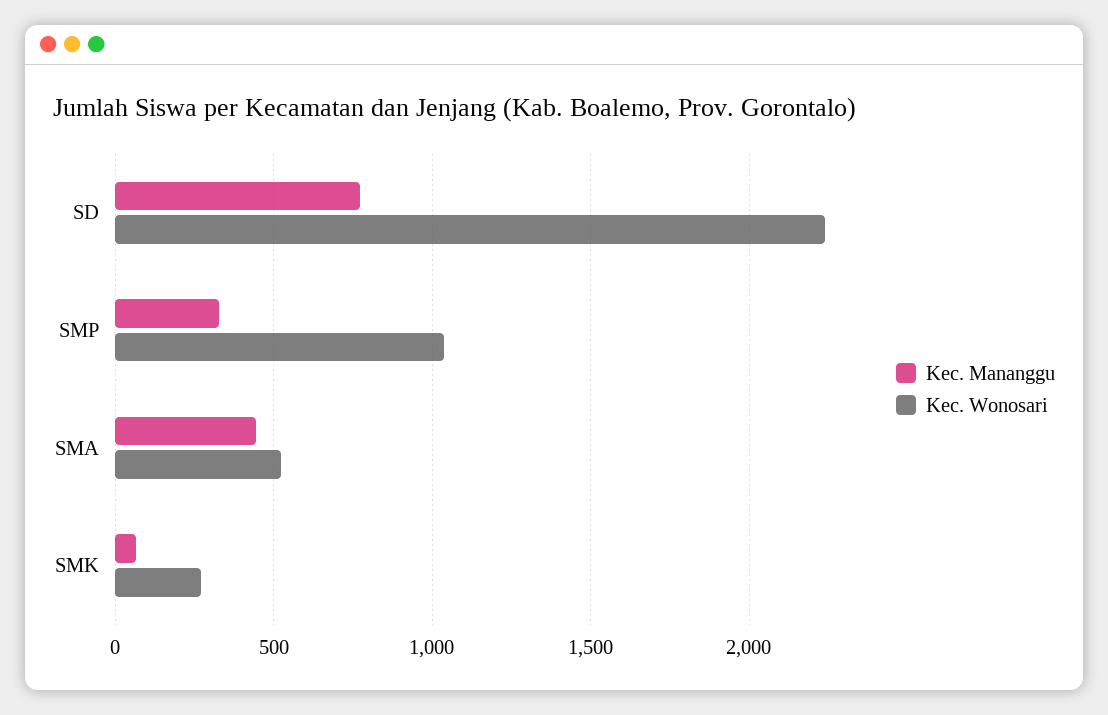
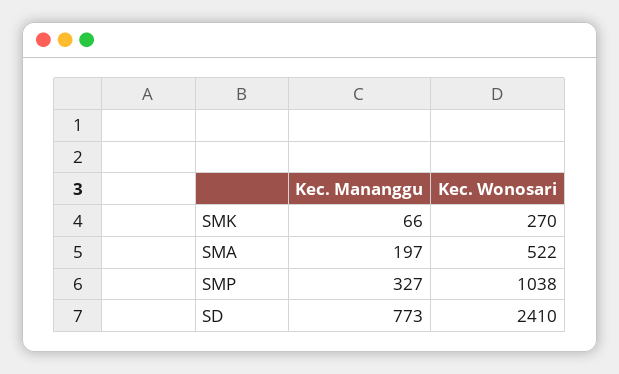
Kec. Wonosari, SD: 2250 -> 2410
Kec. Mananggu, SMA: 450 -> 197

